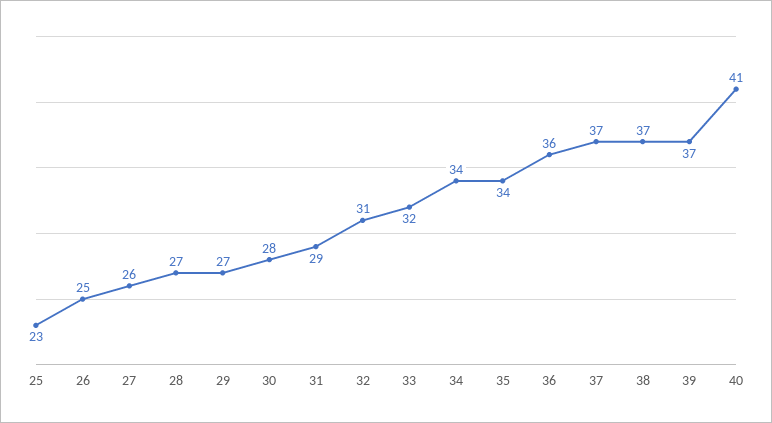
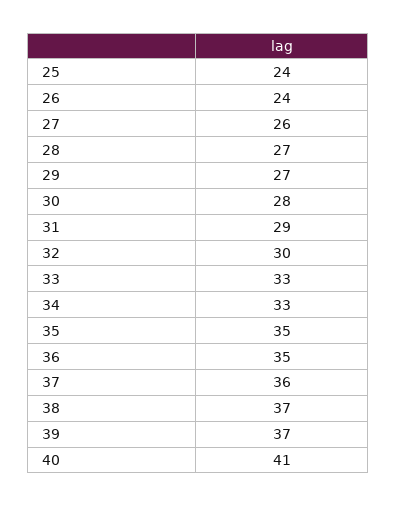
25: 23 -> 24
26: 25 -> 24
32: 31 -> 30
33: 32 -> 33
34: 34 -> 33
35: 34 -> 35
36: 36 -> 35
37: 37 -> 36

